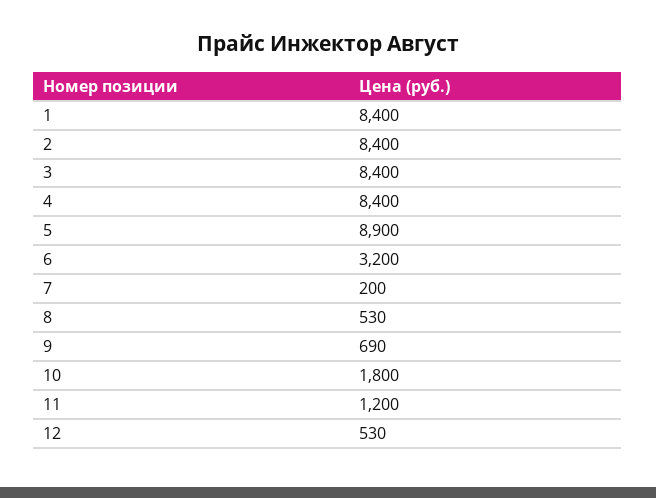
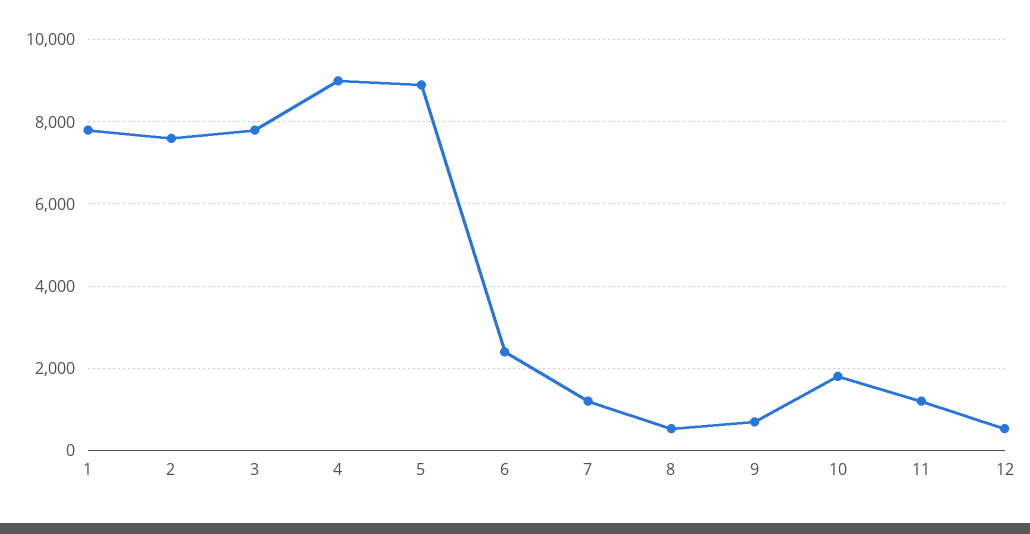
1: 8400 -> 7800
2: 8400 -> 7600
3: 8400 -> 7800
4: 8400 -> 9000
6: 3200 -> 2400
7: 200 -> 1200

